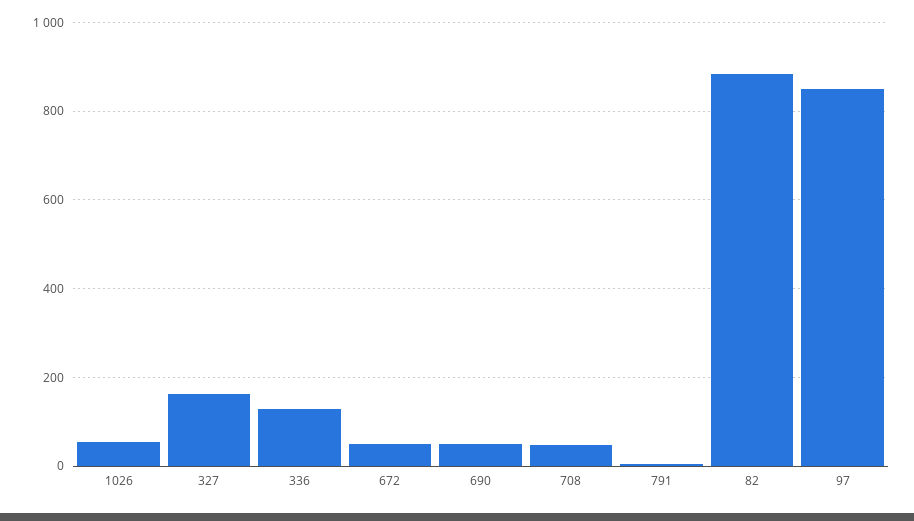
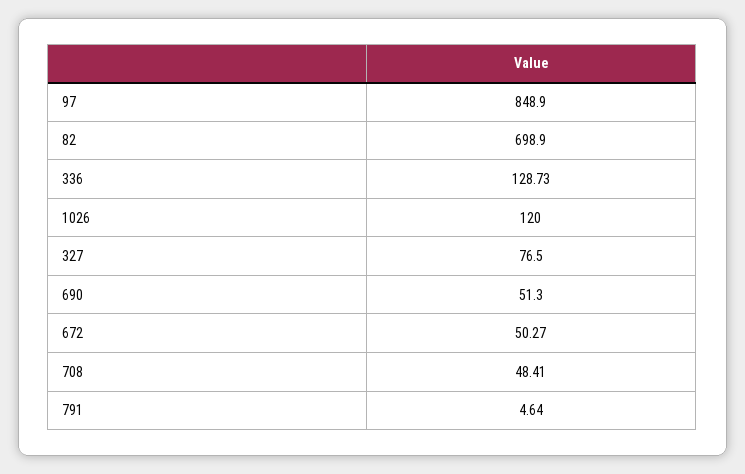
1026: 60 -> 120
327: 160 -> 76.5
82: 880 -> 698.9

